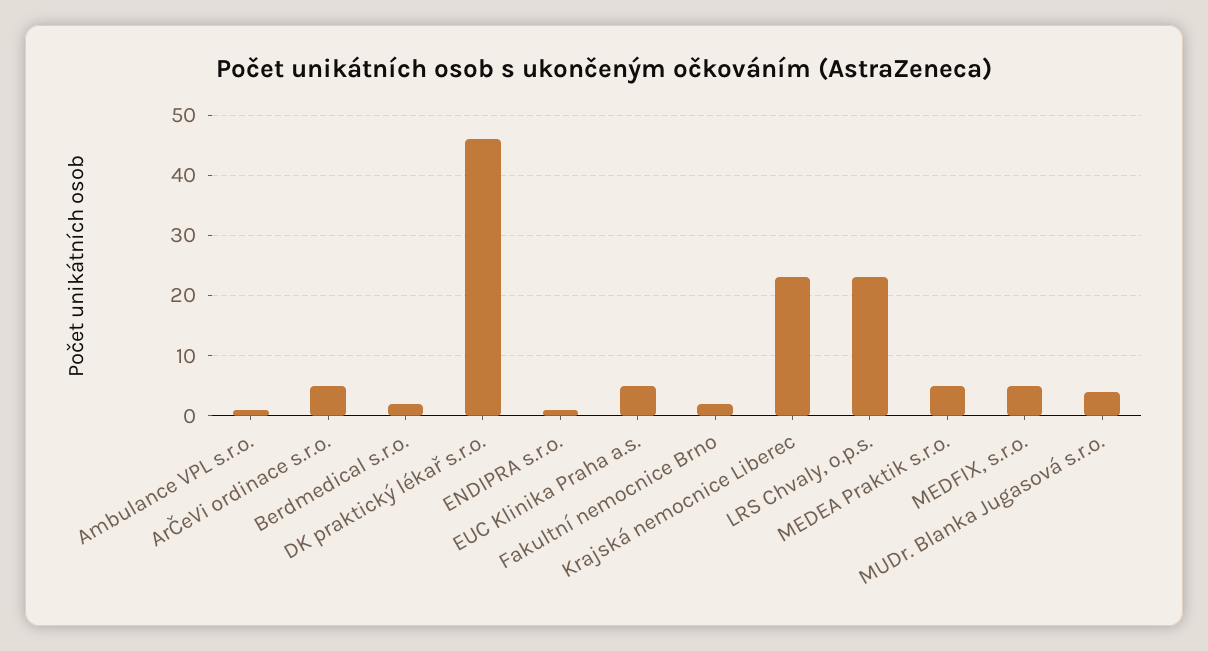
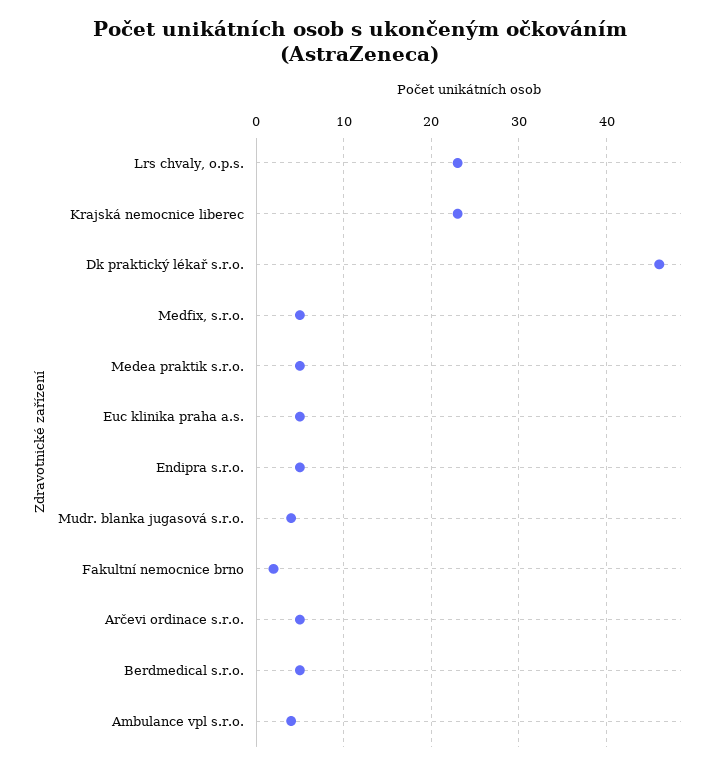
Ambulance VPL s.r.o.: 1 -> 4
Berdmedical s.r.o.: 2 -> 5
ENDIPRA s.r.o.: 1 -> 5

